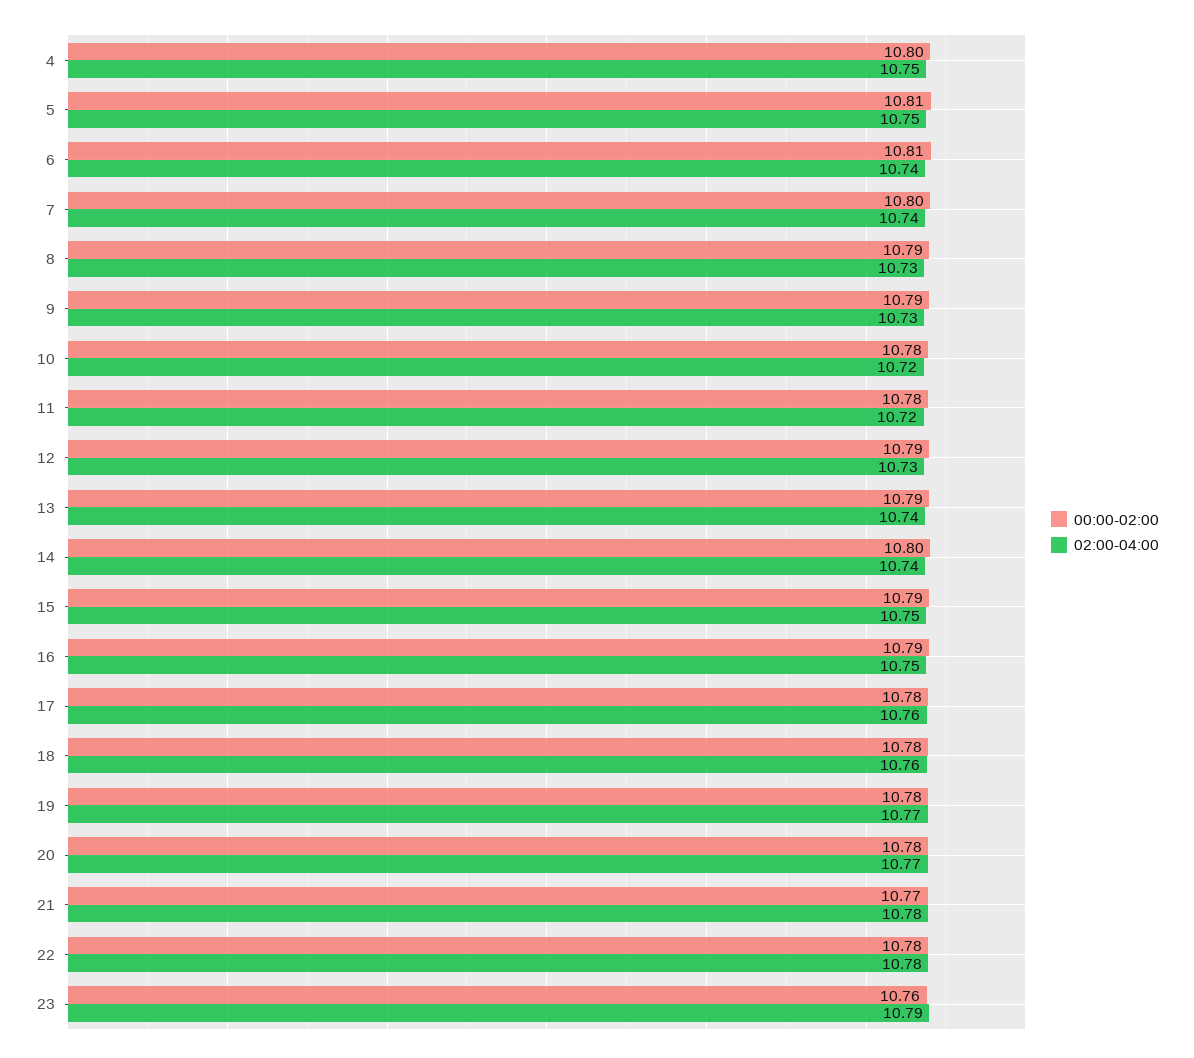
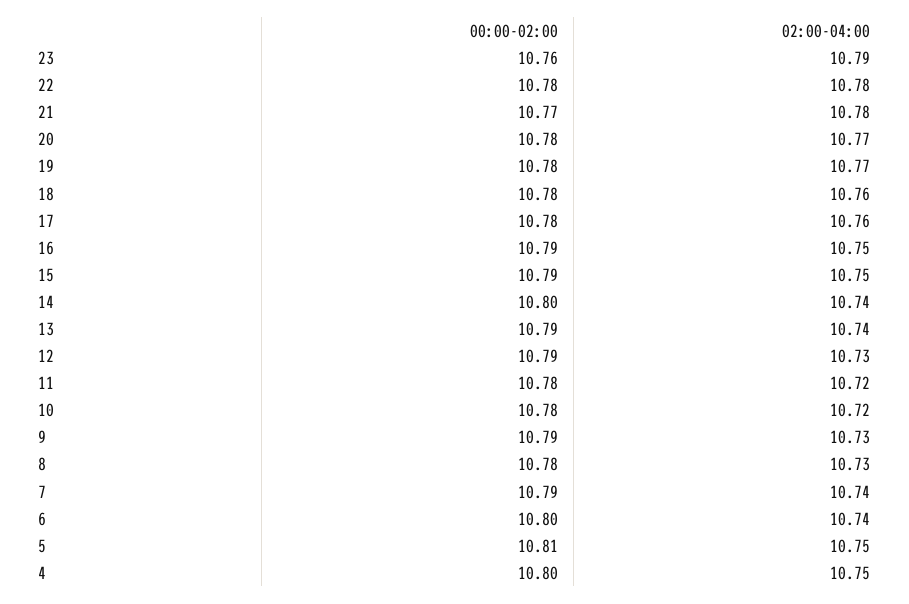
00:00-02:00, 6: 10.81 -> 10.8
00:00-02:00, 7: 10.8 -> 10.79
00:00-02:00, 8: 10.79 -> 10.78

